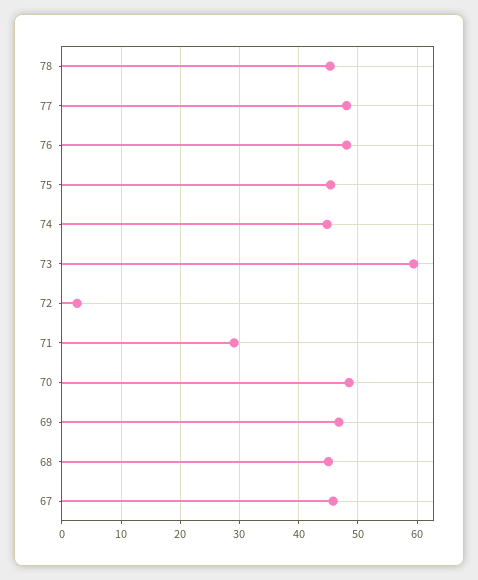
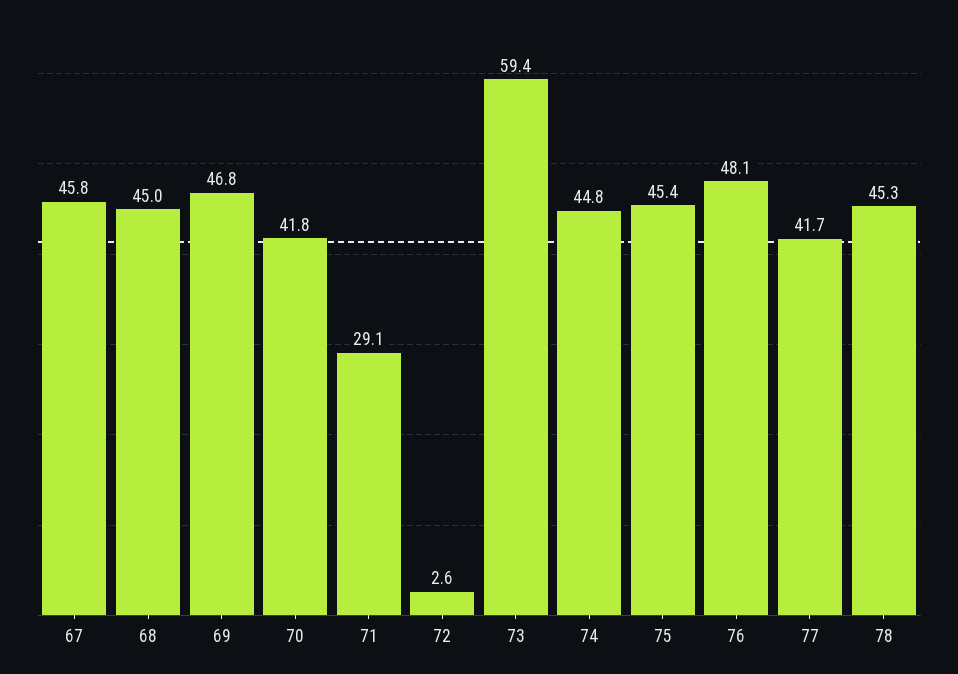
77: 48 -> 41.7
70: 48 -> 41.8

